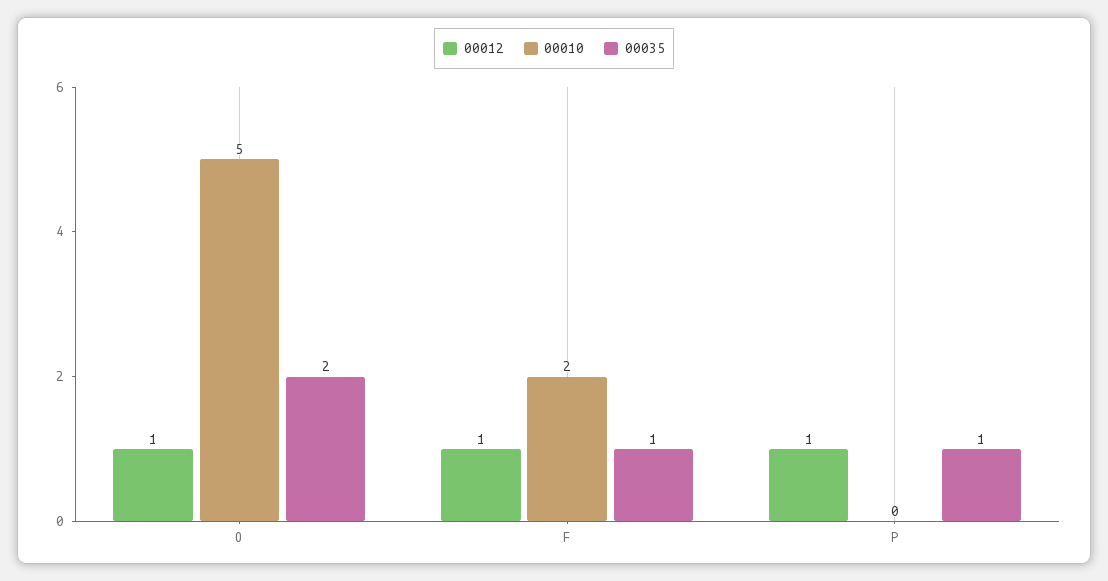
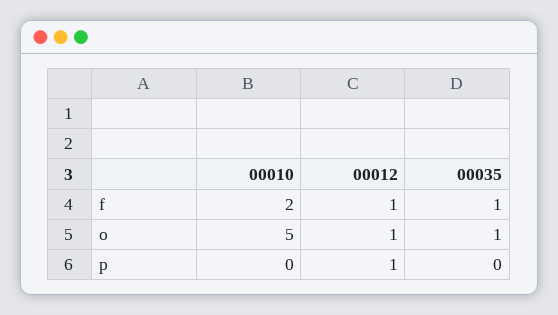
00035, O: 2 -> 1
00035, P: 1 -> 0

